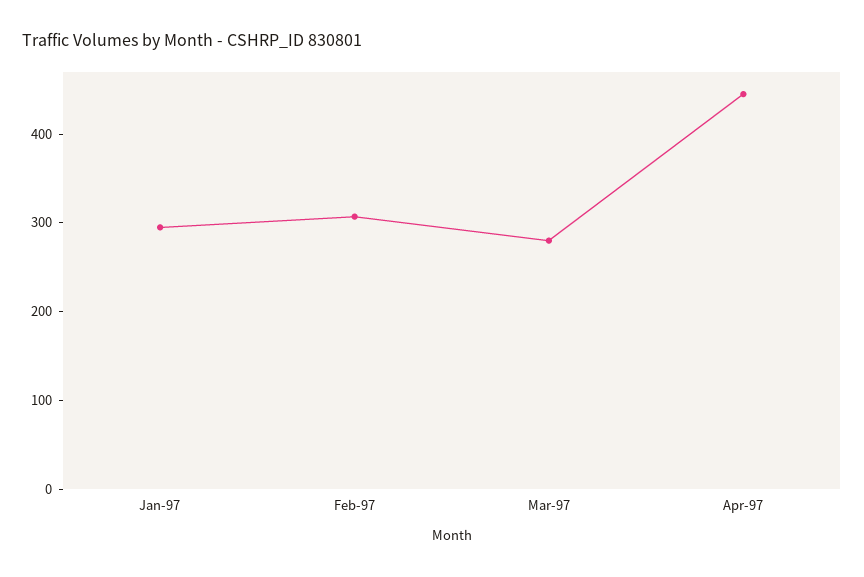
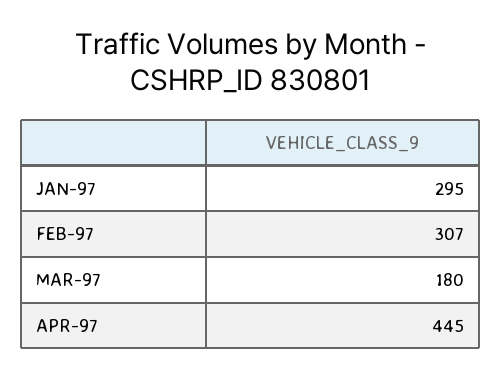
Mar-97: 280 -> 180

